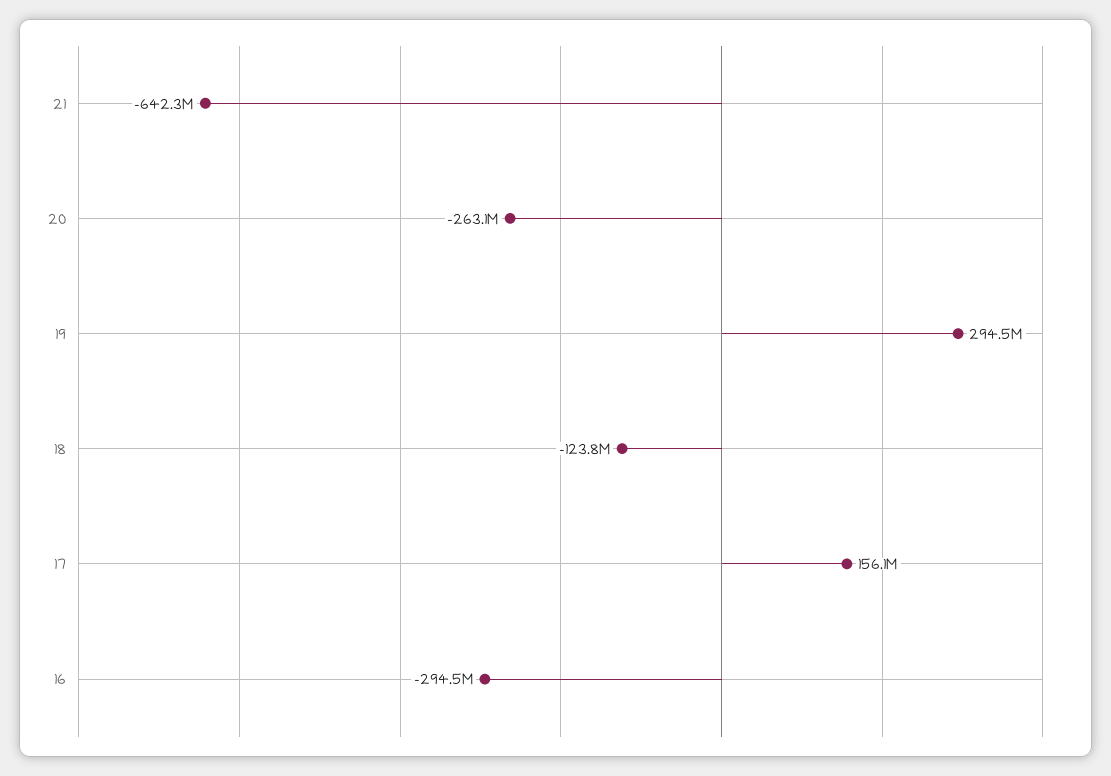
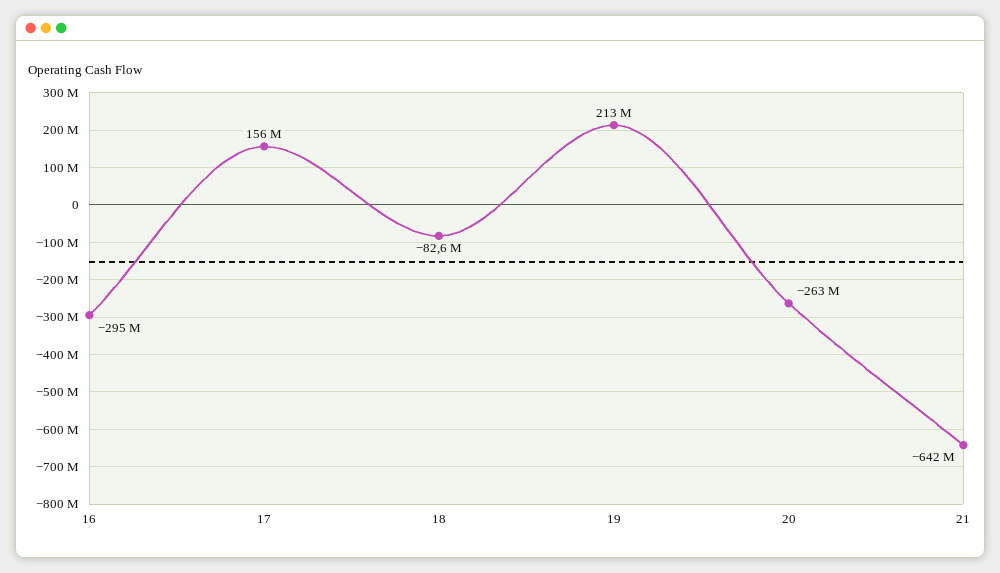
19: 294500000 -> 213000000
18: -123800000 -> -82600000

